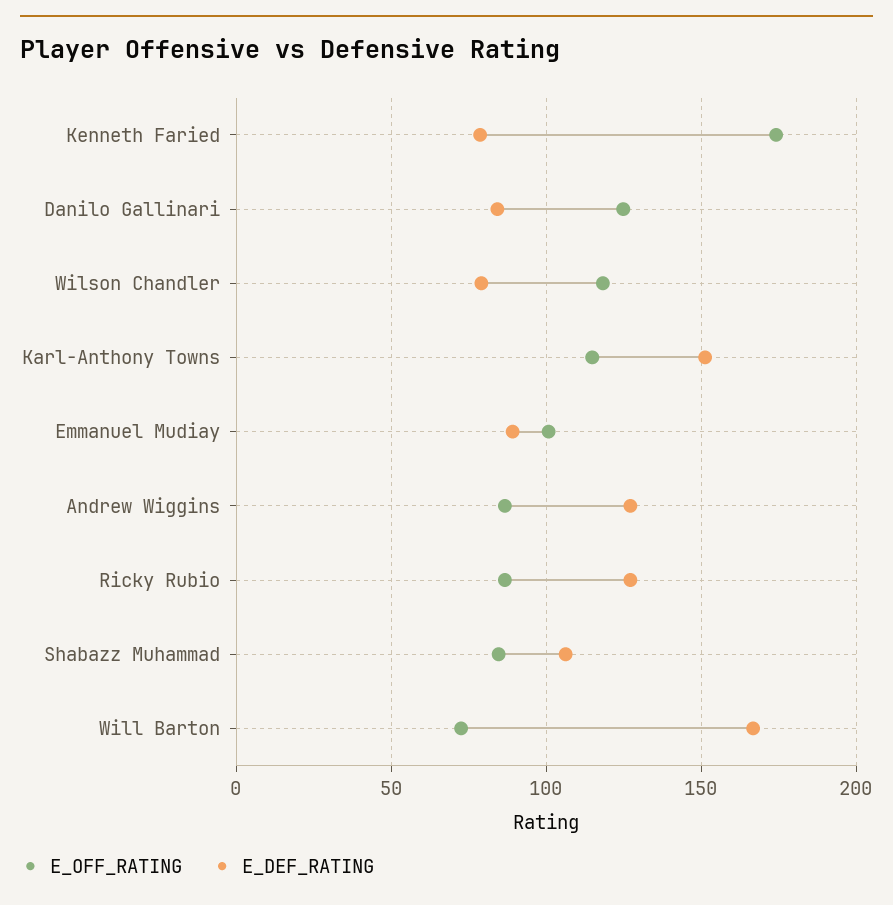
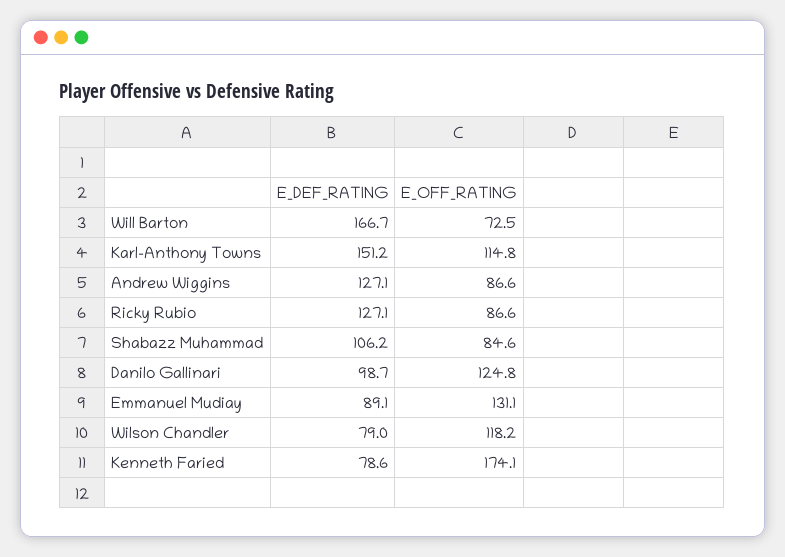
E_DEF_RATING, Danilo Gallinari: 85 -> 98.7
E_OFF_RATING, Emmanuel Mudiay: 100 -> 131.1

